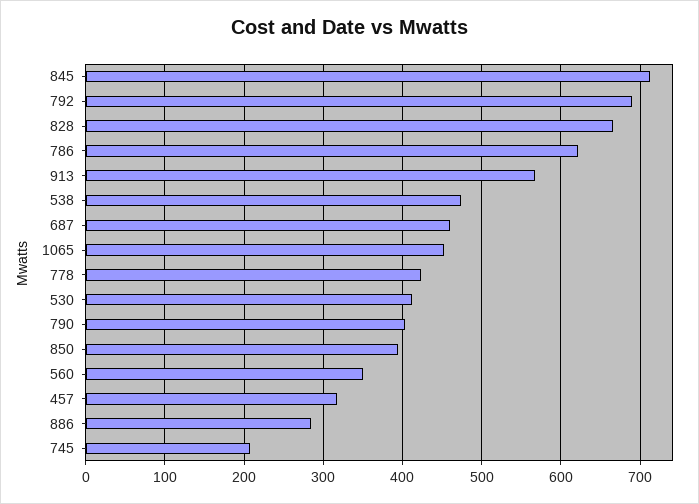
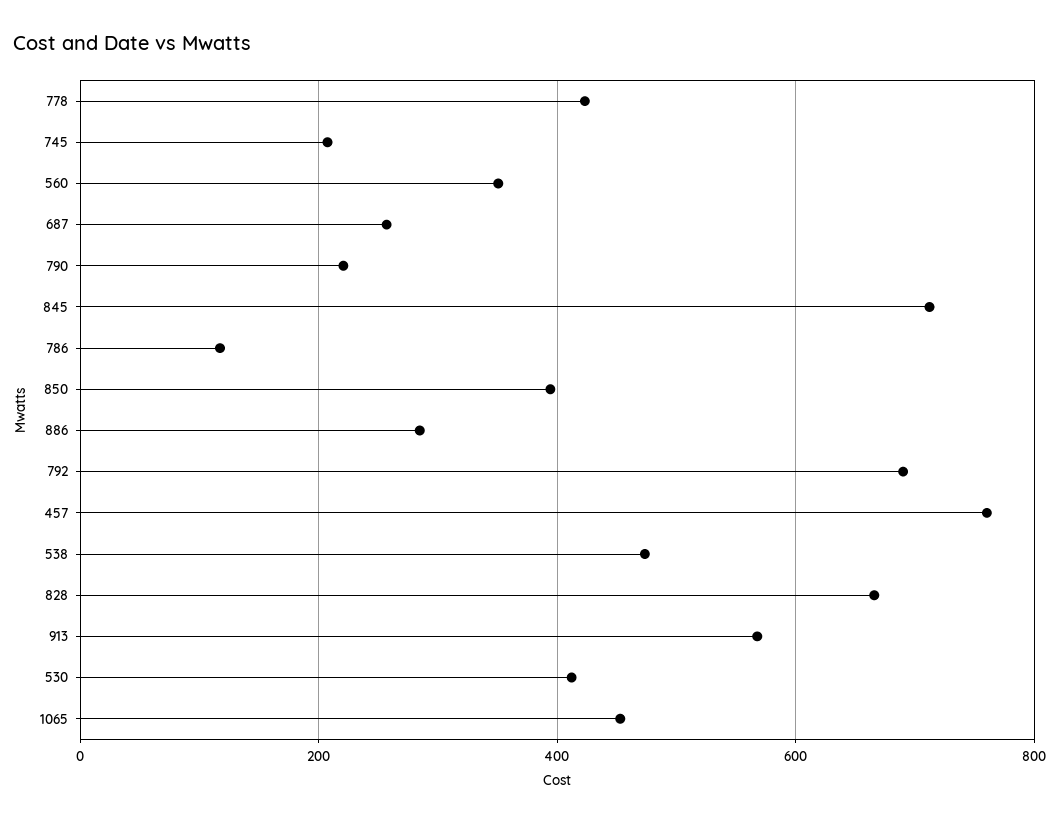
786: 620 -> 120
687: 460 -> 260
790: 400 -> 220
457: 320 -> 760

